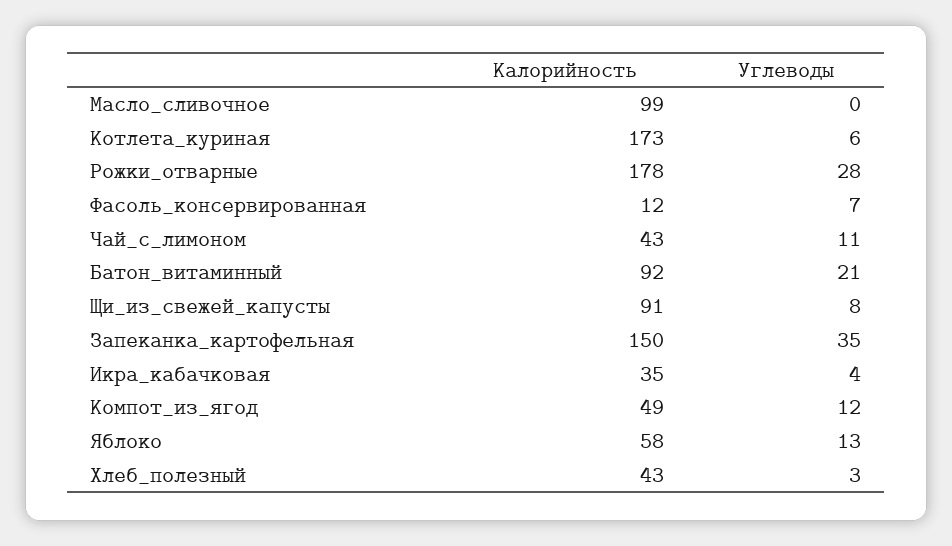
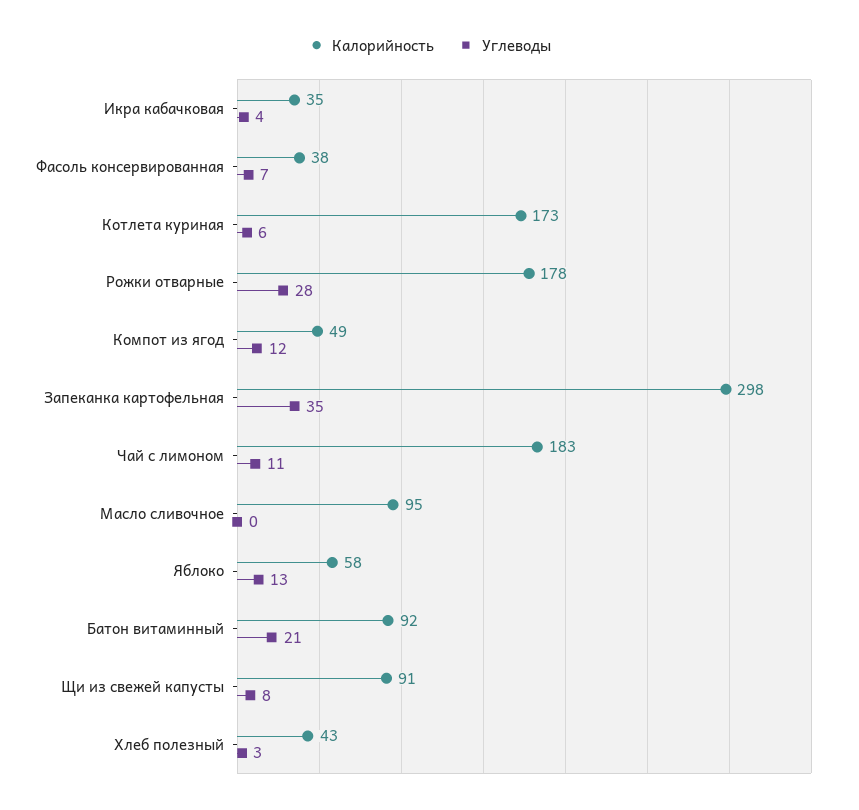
Калорийность, Масло_сливочное: 99 -> 95
Калорийность, Фасоль_консервированная: 12 -> 38
Калорийность, Чай_с_лимоном: 43 -> 183
Калорийность, Запеканка_картофельная: 150 -> 298

